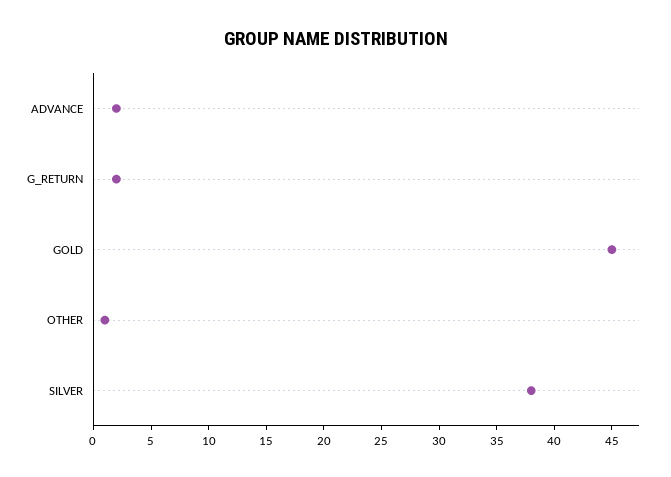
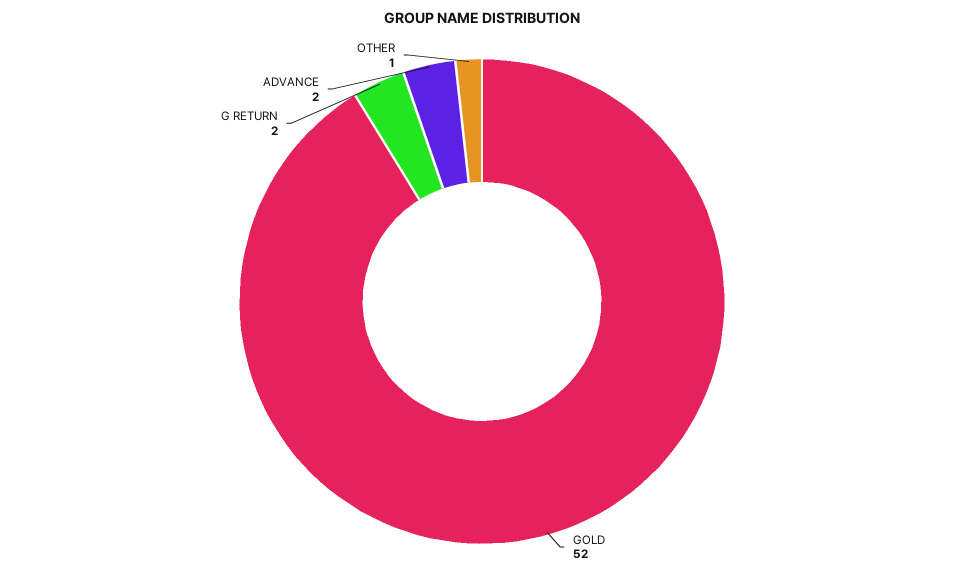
GOLD: 45 -> 52
SILVER: 38 -> none

